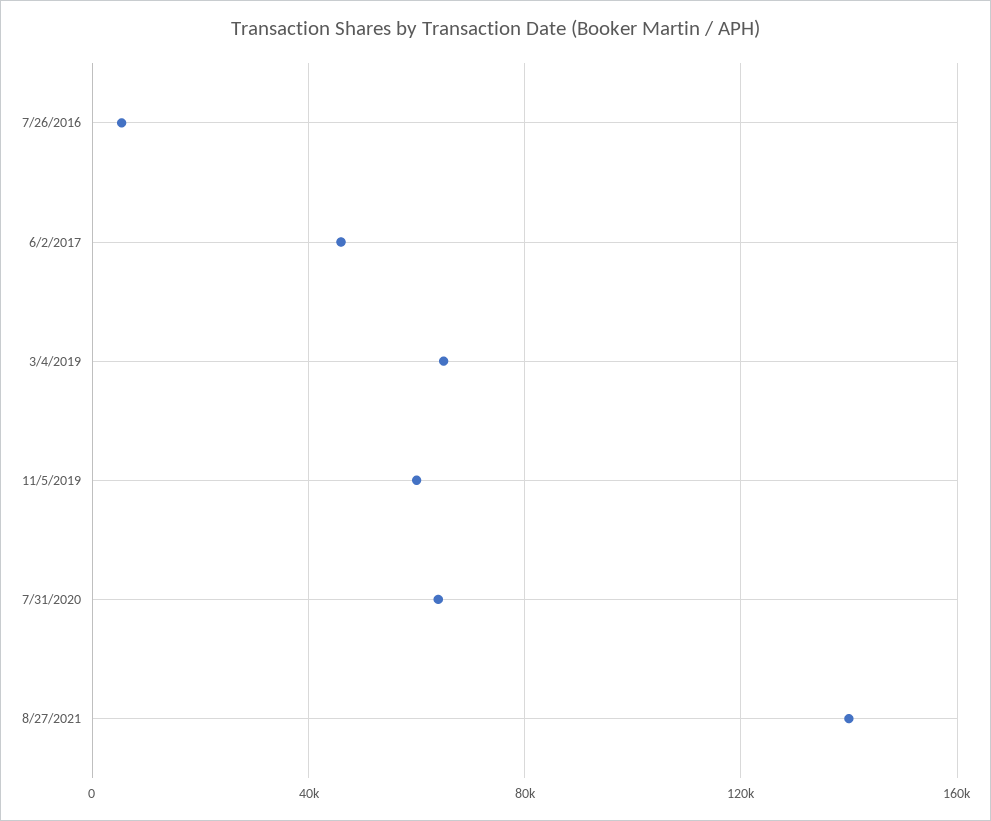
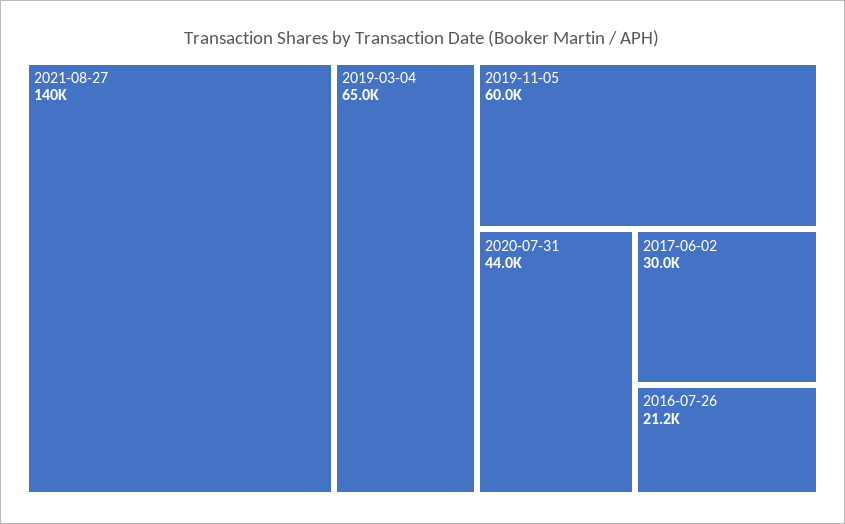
7/26/2016: 5000 -> 21200
6/2/2017: 45000 -> 30000
7/31/2020: 65000 -> 44000

